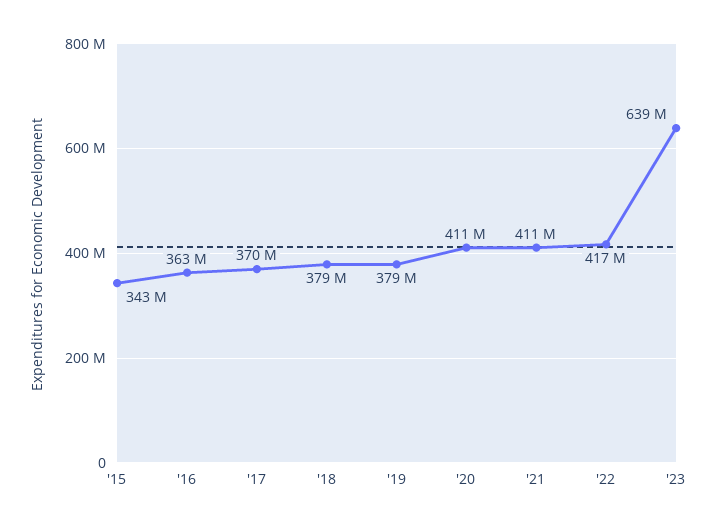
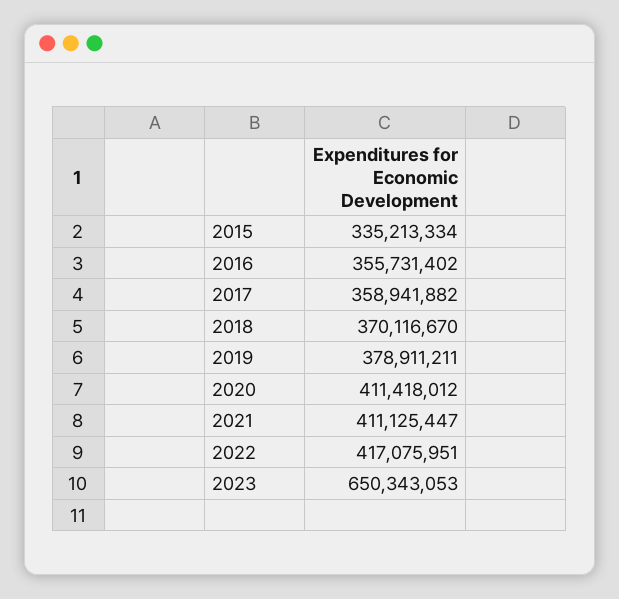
'15: 343000000 -> 335213334
'16: 363000000 -> 355731402
'17: 370000000 -> 358941882
'18: 379000000 -> 370116670
'23: 639000000 -> 650343053

